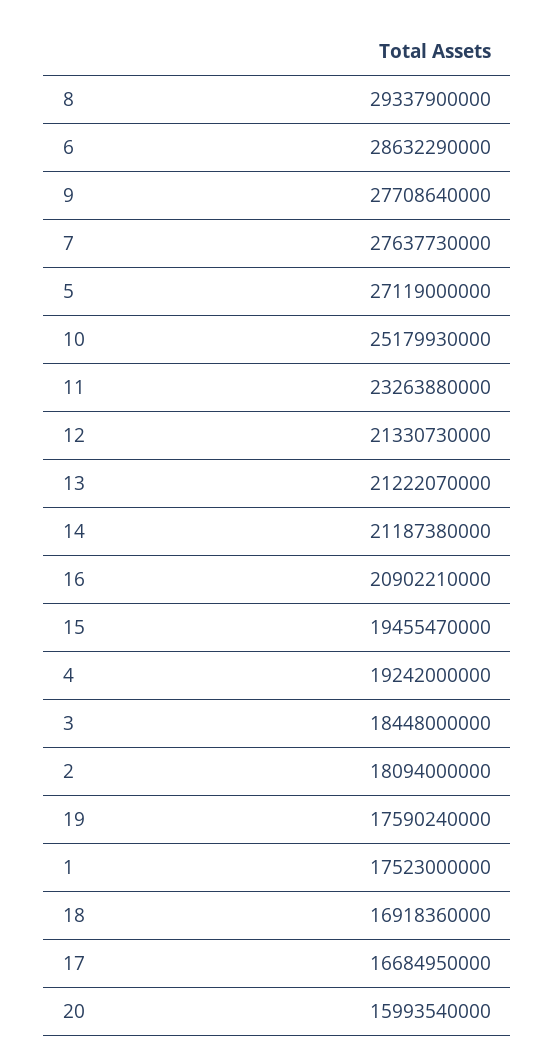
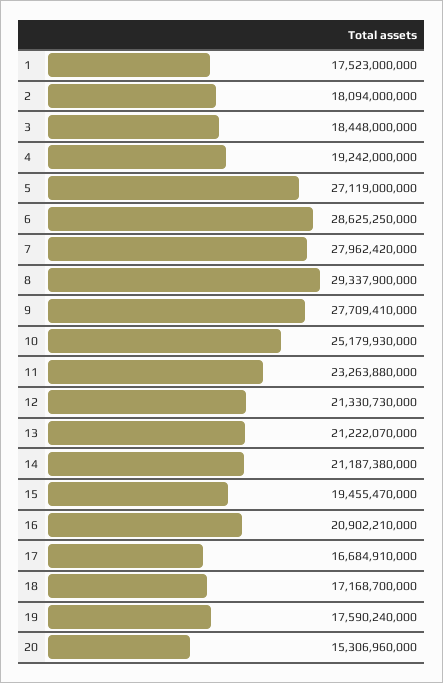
6: 28632290000 -> 28625250000
9: 27708640000 -> 27709410000
7: 27637730000 -> 27962420000
18: 16918360000 -> 17168700000
17: 16684950000 -> 16684910000
20: 15993540000 -> 15306960000

